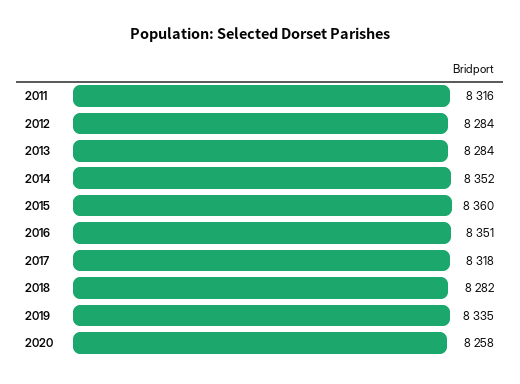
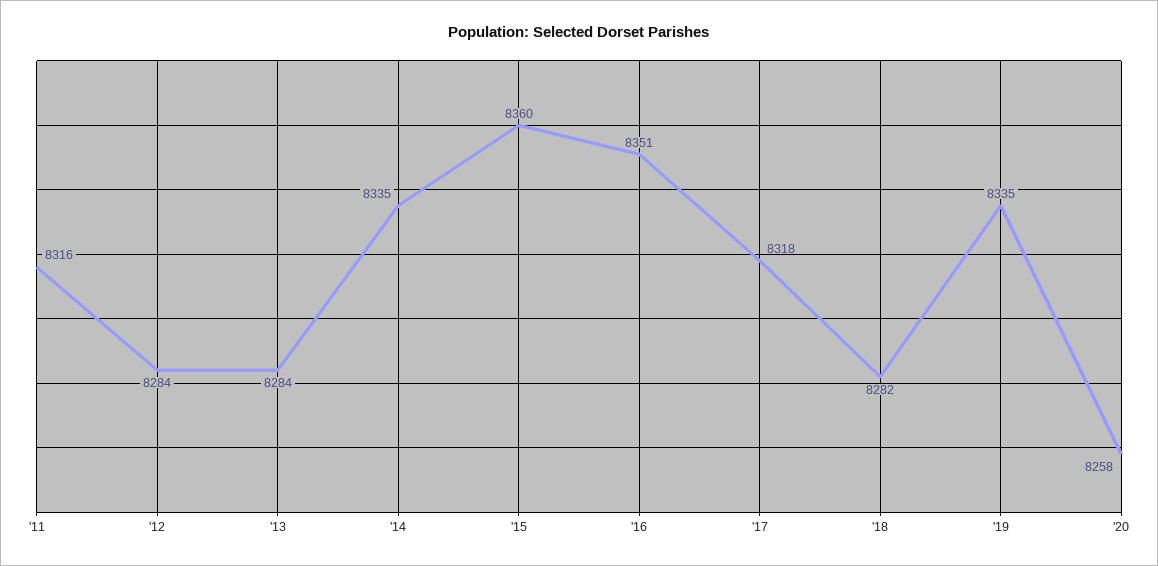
2014: 8352 -> 8335

